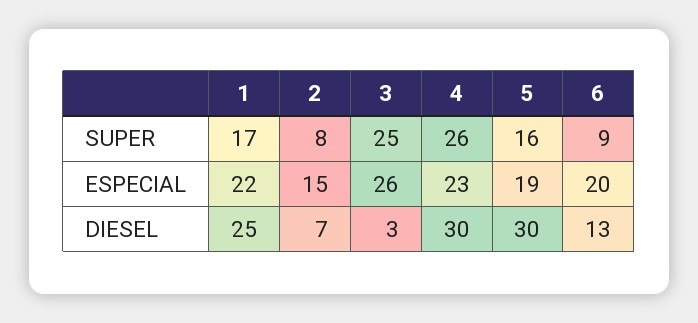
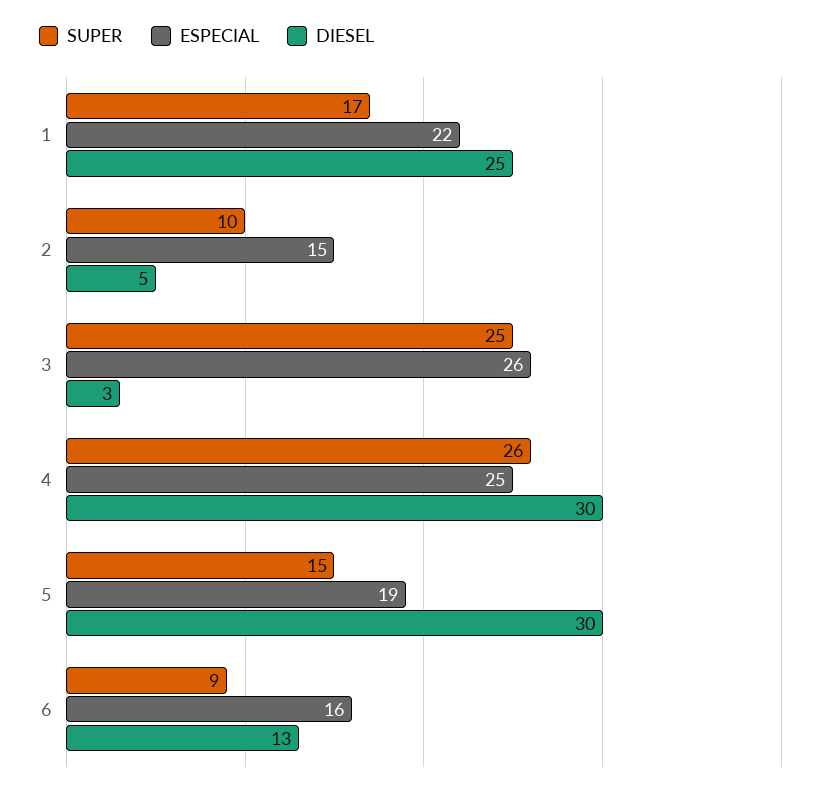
SUPER, 2: 8 -> 10
SUPER, 5: 16 -> 15
ESPECIAL, 4: 23 -> 25
ESPECIAL, 6: 20 -> 16
DIESEL, 2: 7 -> 5

